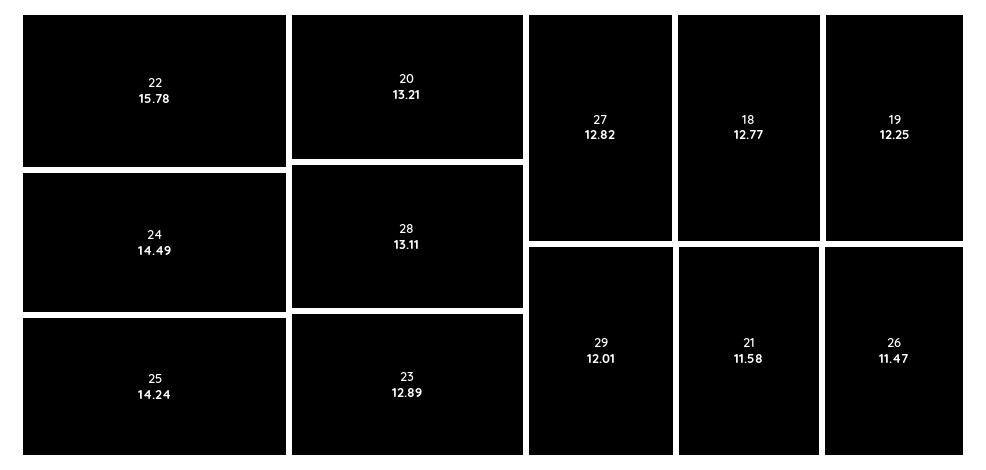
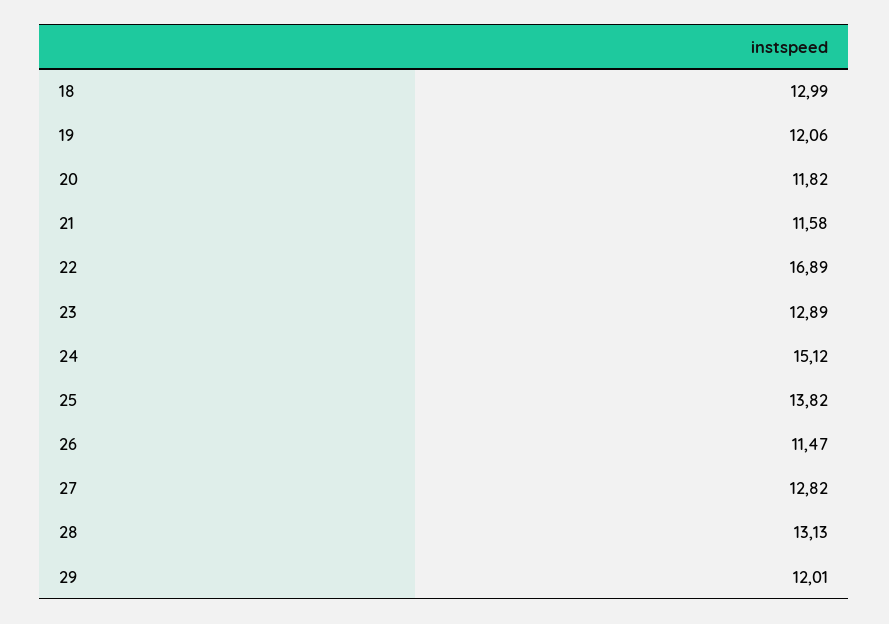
22: 15.78 -> 16.89
24: 14.49 -> 15.12
25: 14.24 -> 13.82
20: 13.21 -> 11.82
28: 13.11 -> 13.13
18: 12.77 -> 12.99
19: 12.25 -> 12.06

